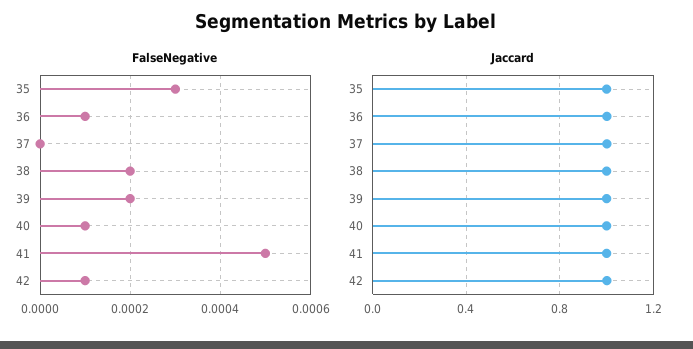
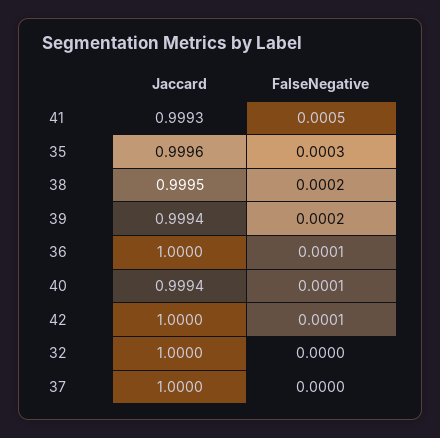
Jaccard, 32: none -> 1
FalseNegative, 32: none -> 0

